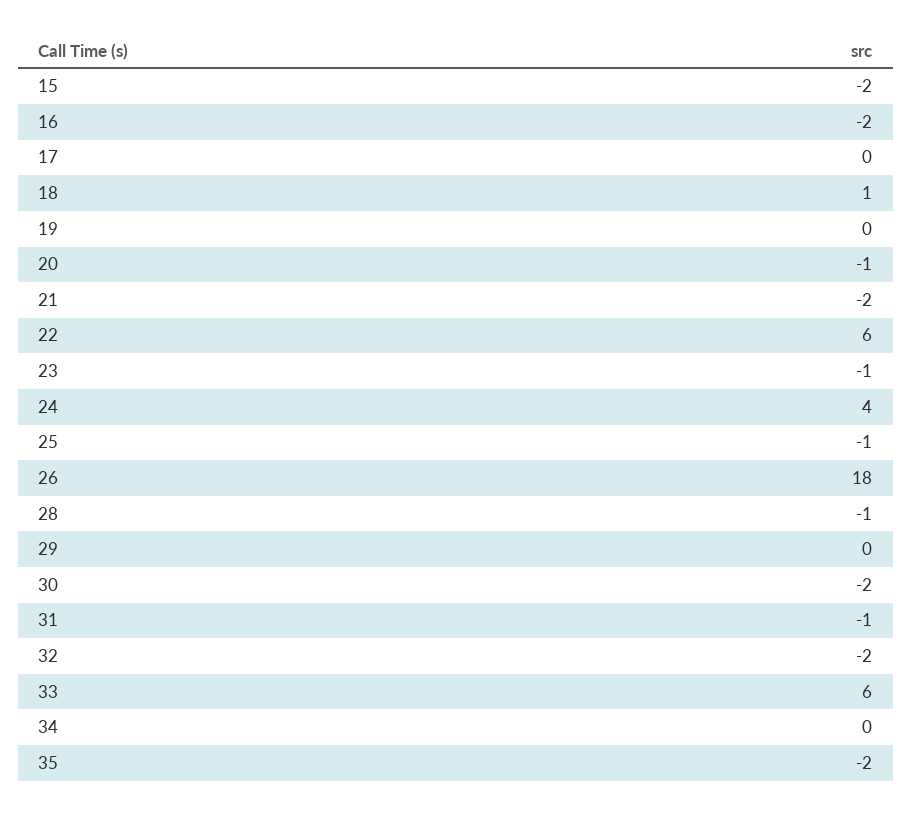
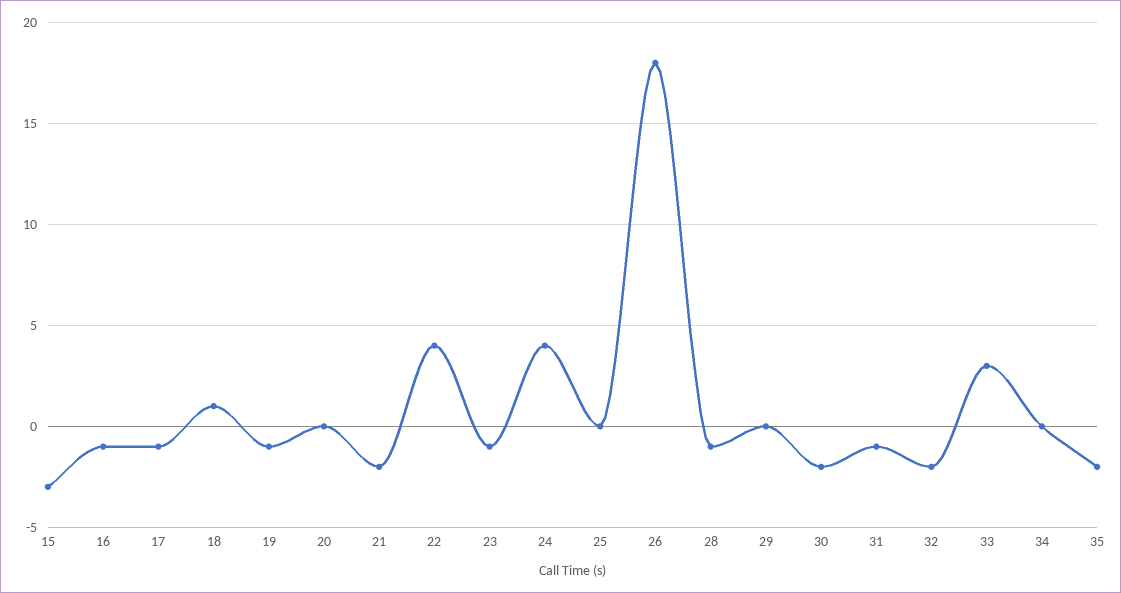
15: -2 -> -3
16: -2 -> -1
17: 0 -> -1
19: 0 -> -1
20: -1 -> 0
22: 6 -> 4
25: -1 -> 0
33: 6 -> 3

